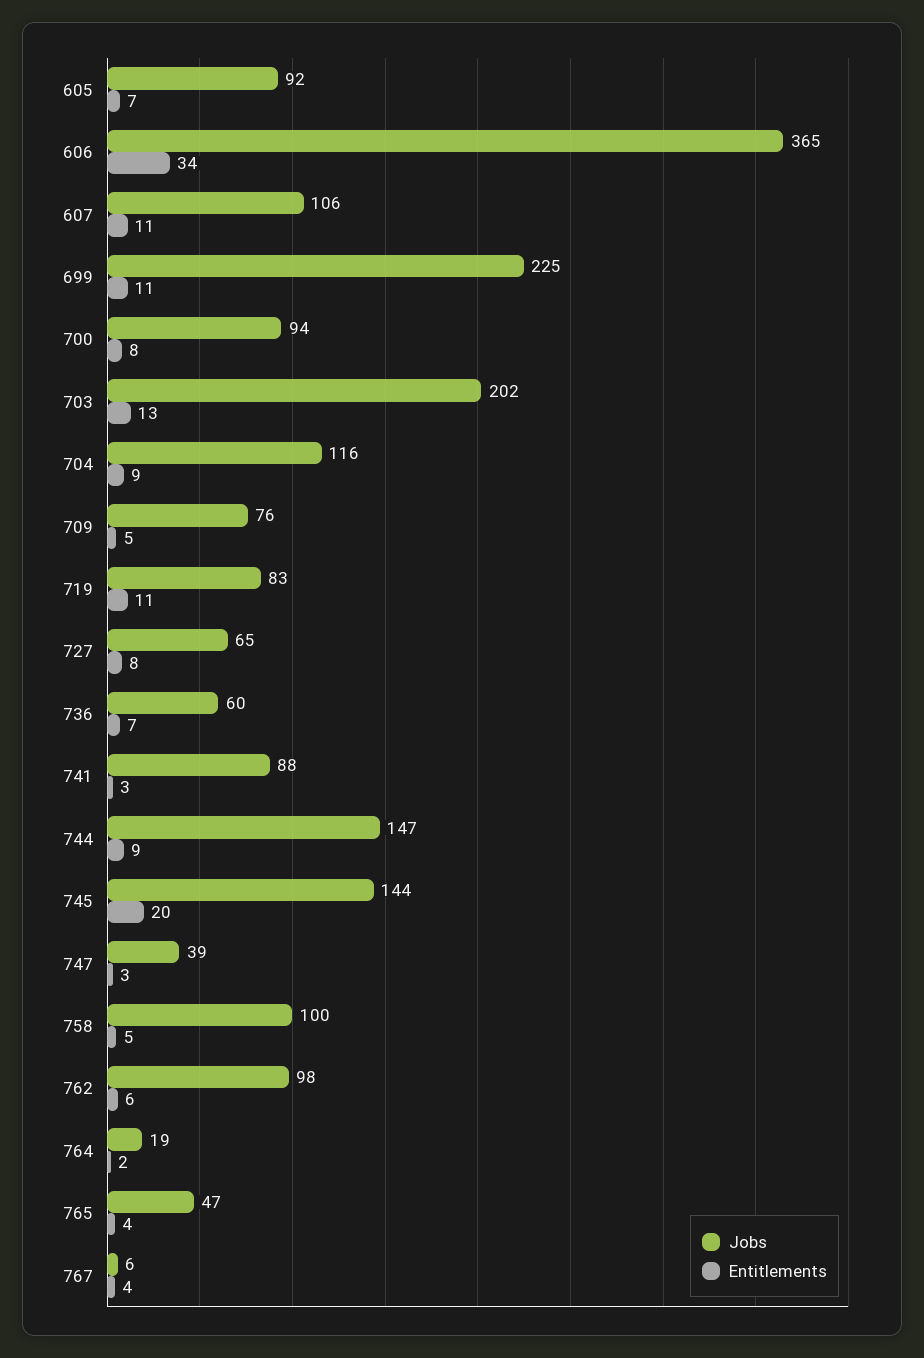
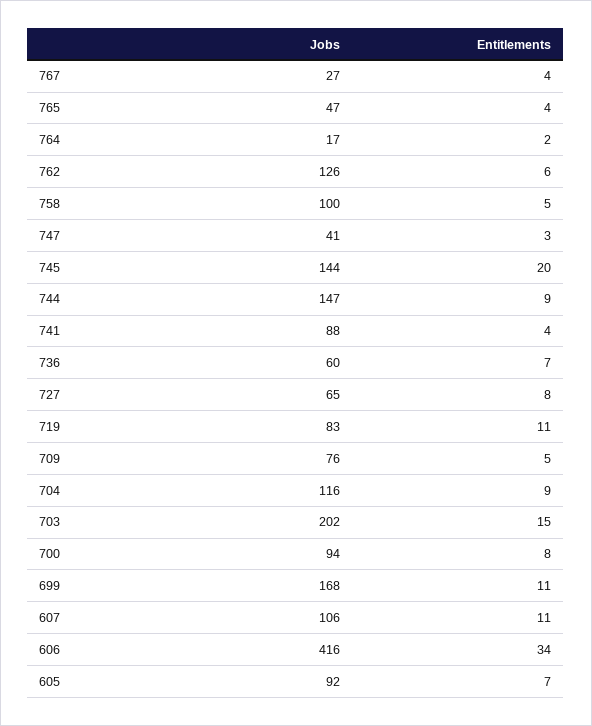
Jobs, 606: 365 -> 416
Jobs, 699: 225 -> 168
Entitlements, 703: 13 -> 15
Entitlements, 741: 3 -> 4
Jobs, 747: 39 -> 41
Jobs, 762: 98 -> 126
Jobs, 764: 19 -> 17
Jobs, 767: 6 -> 27

